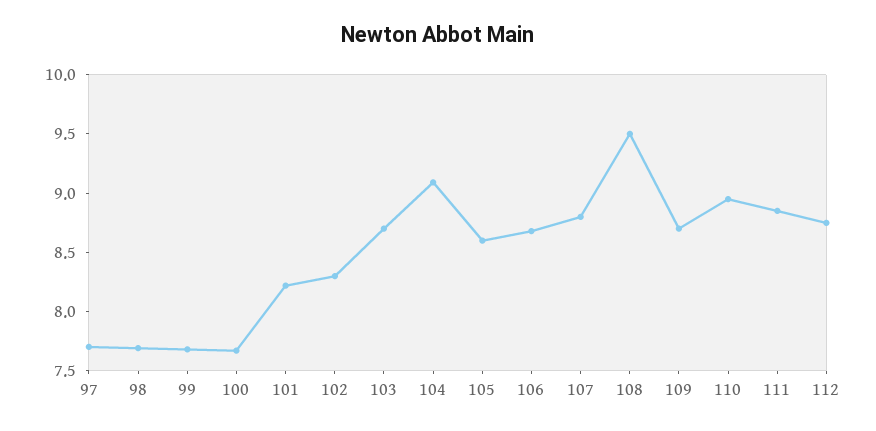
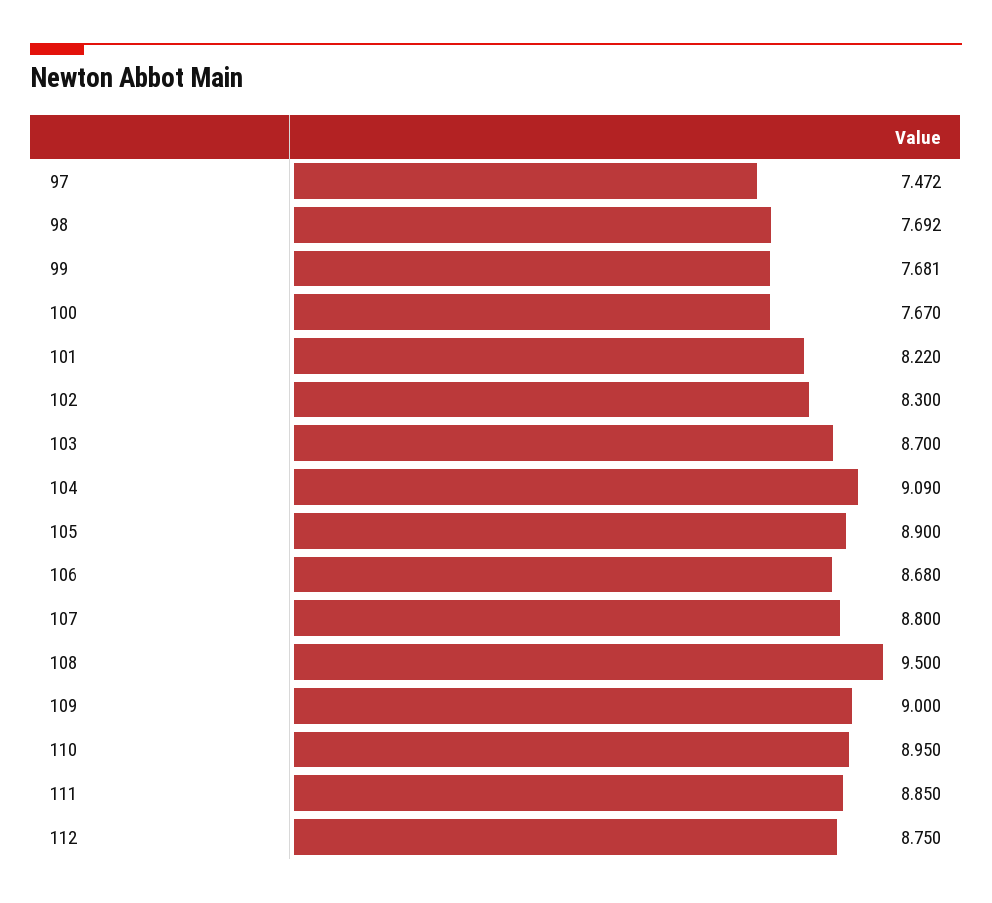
97: 7.7 -> 7.472
105: 8.6 -> 8.9
109: 8.7 -> 9

